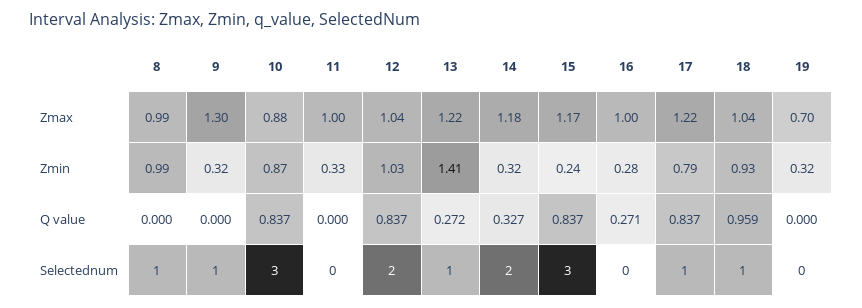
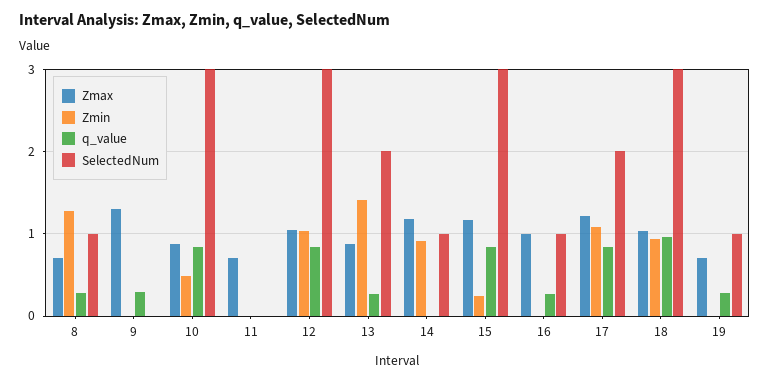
Zmax, 8: 0.99 -> 0.7
Zmax, 11: 1 -> 0.7
Zmax, 13: 1.22 -> 0.9
Zmin, 8: 0.99 -> 1.3
Zmin, 9: 0.32 -> 0
Zmin, 10: 0.87 -> 0.5
Zmin, 11: 0.33 -> 0
Zmin, 14: 0.32 -> 0.9
Zmin, 16: 0.28 -> 0
Zmin, 17: 0.79 -> 1.1
Zmin, 19: 0.32 -> 0
Q value, 8: 0 -> 0.3
Q value, 9: 0 -> 0.3
Q value, 14: 0.327 -> 0
Q value, 19: 0 -> 0.3
Selectednum, 9: 1 -> 0
Selectednum, 12: 2 -> 3
Selectednum, 13: 1 -> 2
Selectednum, 14: 2 -> 1
Selectednum, 16: 0 -> 1
Selectednum, 17: 1 -> 2
Selectednum, 18: 1 -> 3
Selectednum, 19: 0 -> 1

